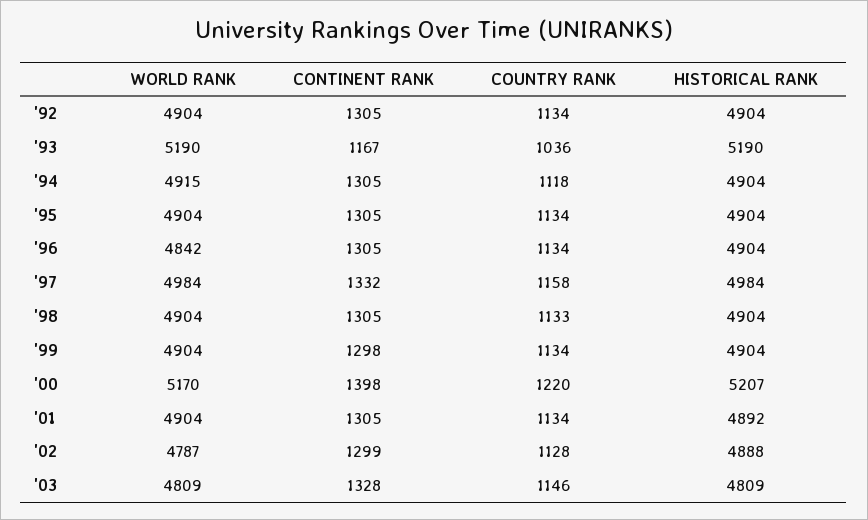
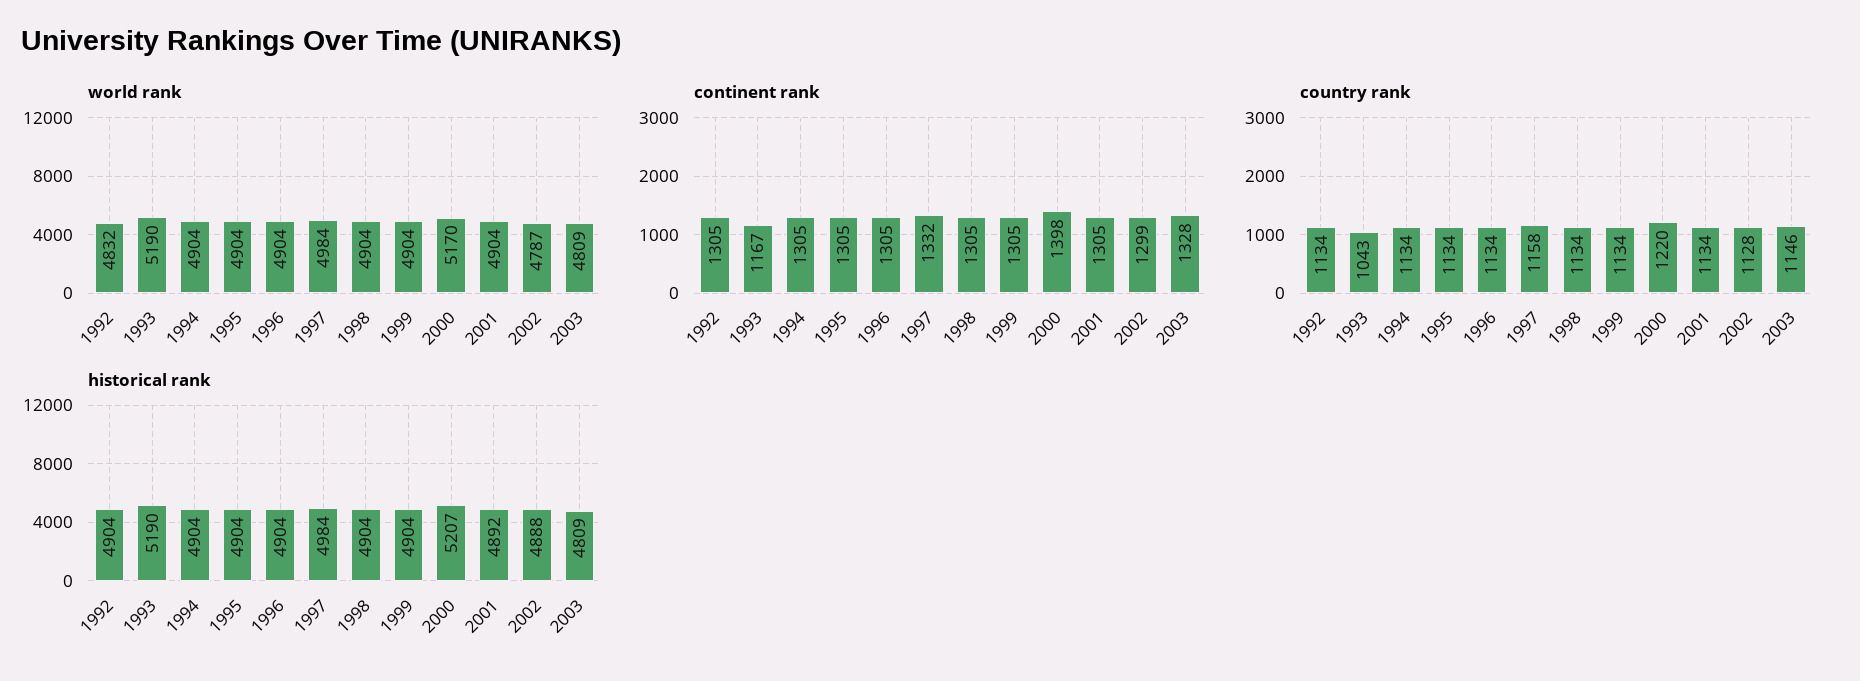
WORLD RANK, '92: 4904 -> 4832
COUNTRY RANK, '93: 1036 -> 1043
WORLD RANK, '94: 4915 -> 4904
COUNTRY RANK, '94: 1118 -> 1134
WORLD RANK, '96: 4842 -> 4904
COUNTRY RANK, '98: 1133 -> 1134
CONTINENT RANK, '99: 1298 -> 1305

